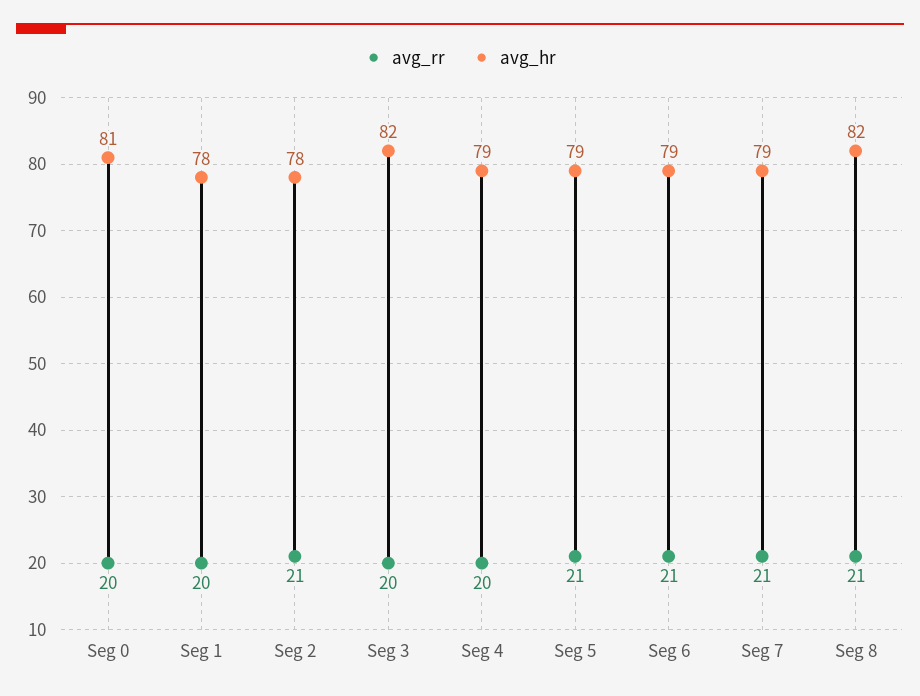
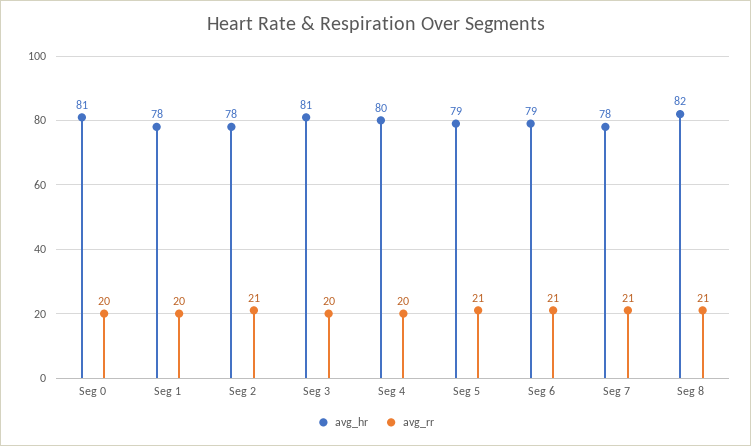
avg_hr, Seg 3: 82 -> 81
avg_hr, Seg 4: 79 -> 80
avg_hr, Seg 7: 79 -> 78

